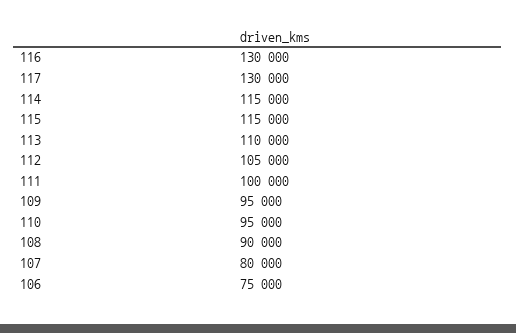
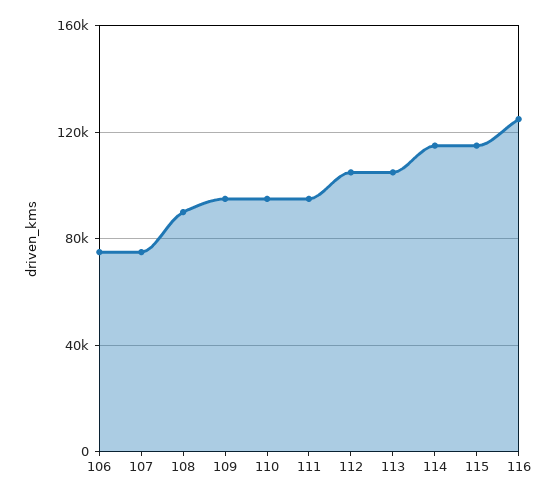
116: 130000 -> 125000
117: 130000 -> none
113: 110000 -> 105000
111: 100000 -> 95000
107: 80000 -> 75000

